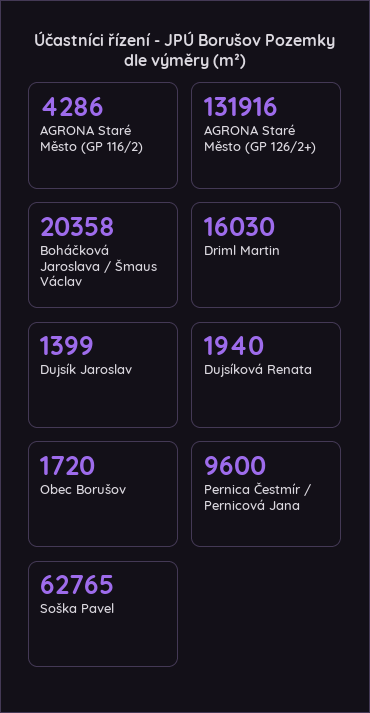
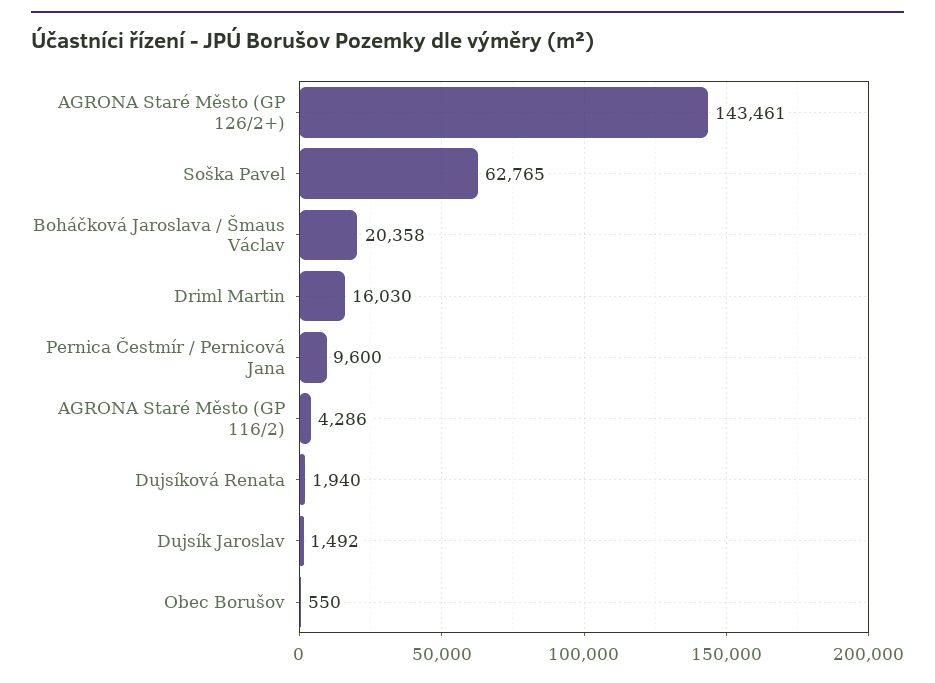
AGRONA Staré Město (GP 126/2+): 131916 -> 143461
Dujsík Jaroslav: 1399 -> 1492
Obec Borušov: 1720 -> 550

